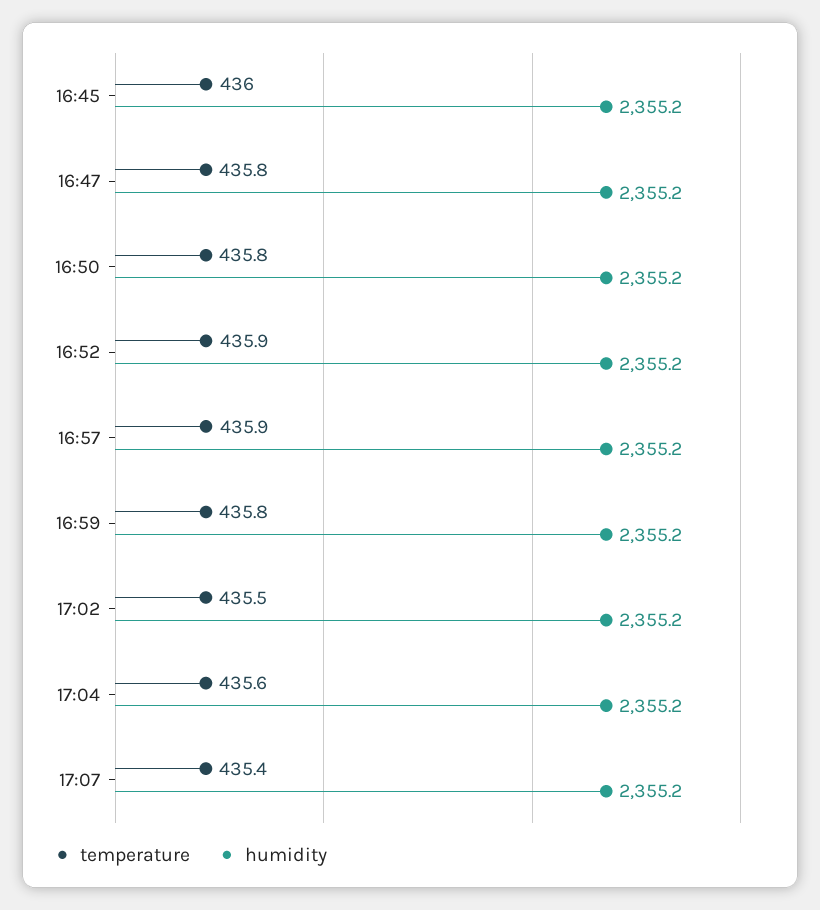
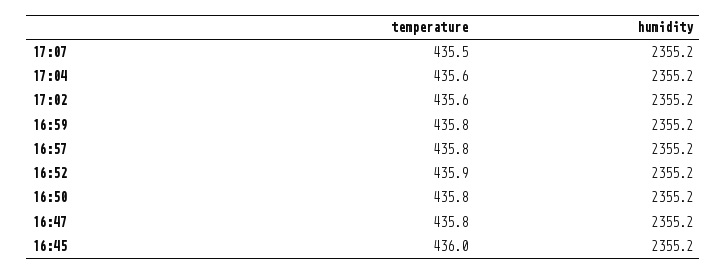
temperature, 16:57: 435.9 -> 435.8
temperature, 17:02: 435.5 -> 435.6
temperature, 17:07: 435.4 -> 435.5

